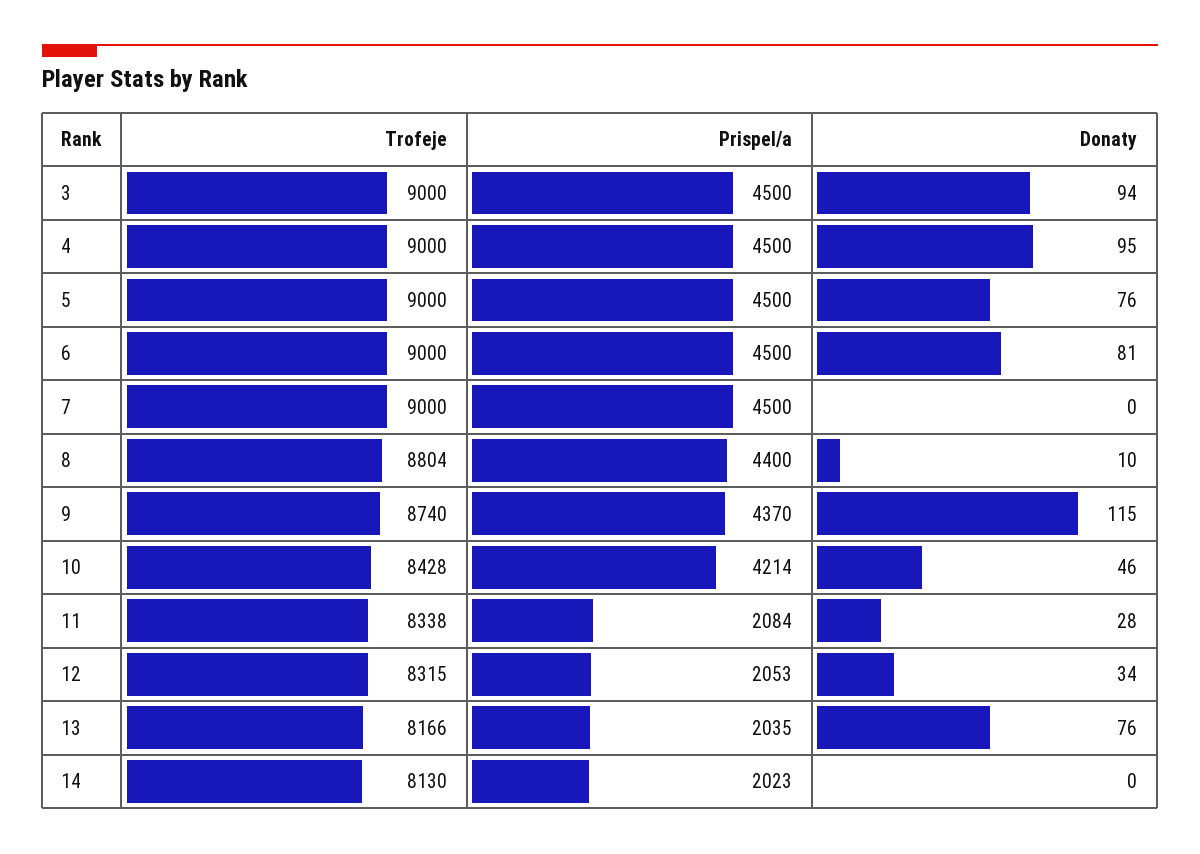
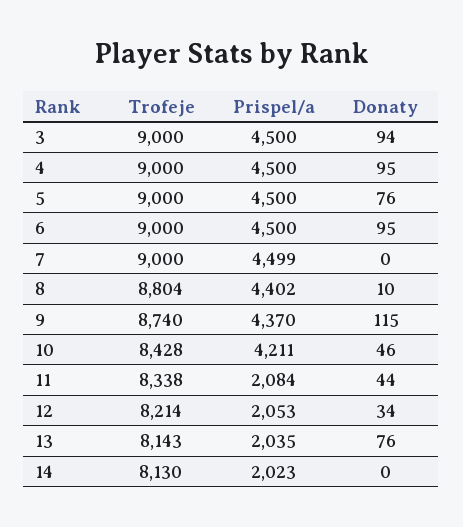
Donaty, 6: 81 -> 95
Prispel/a, 7: 4500 -> 4499
Prispel/a, 8: 4400 -> 4402
Prispel/a, 10: 4214 -> 4211
Donaty, 11: 28 -> 44
Trofeje, 12: 8315 -> 8214
Trofeje, 13: 8166 -> 8143

